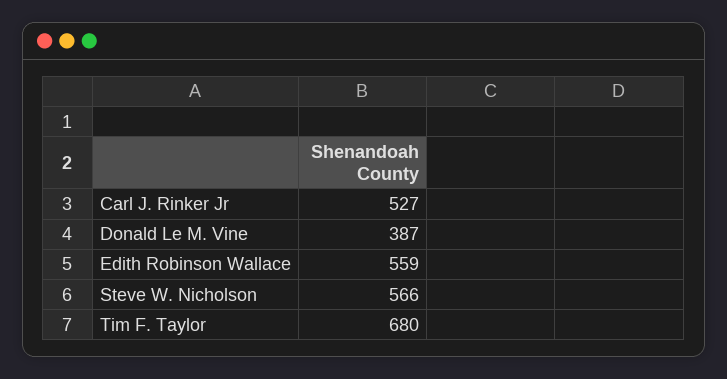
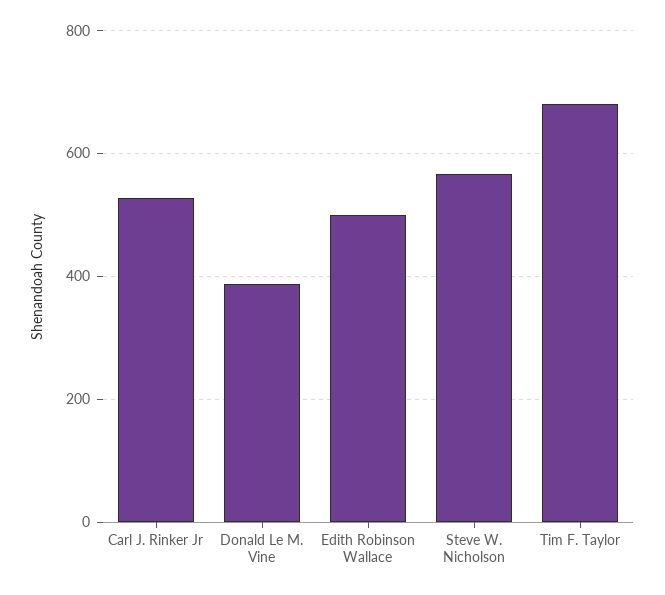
Edith Robinson Wallace: 559 -> 500

